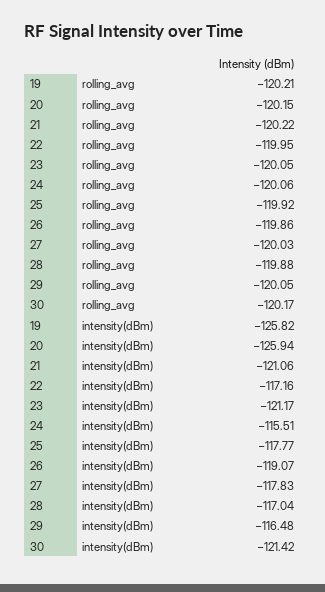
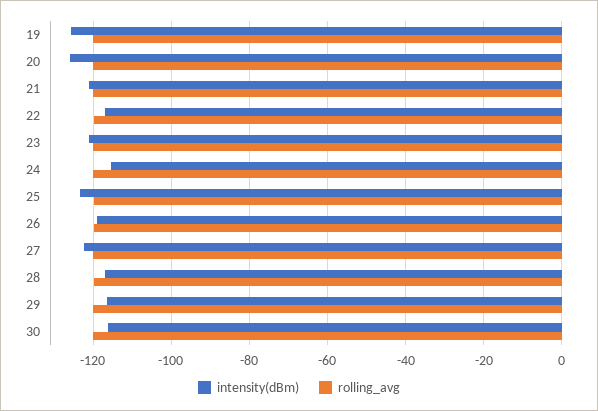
intensity(dBm), 25: -117.77 -> -124
intensity(dBm), 27: -117.83 -> -122
intensity(dBm), 30: -121.42 -> -116

